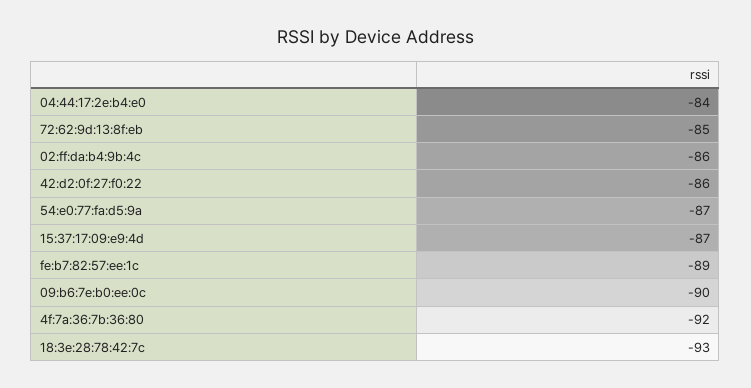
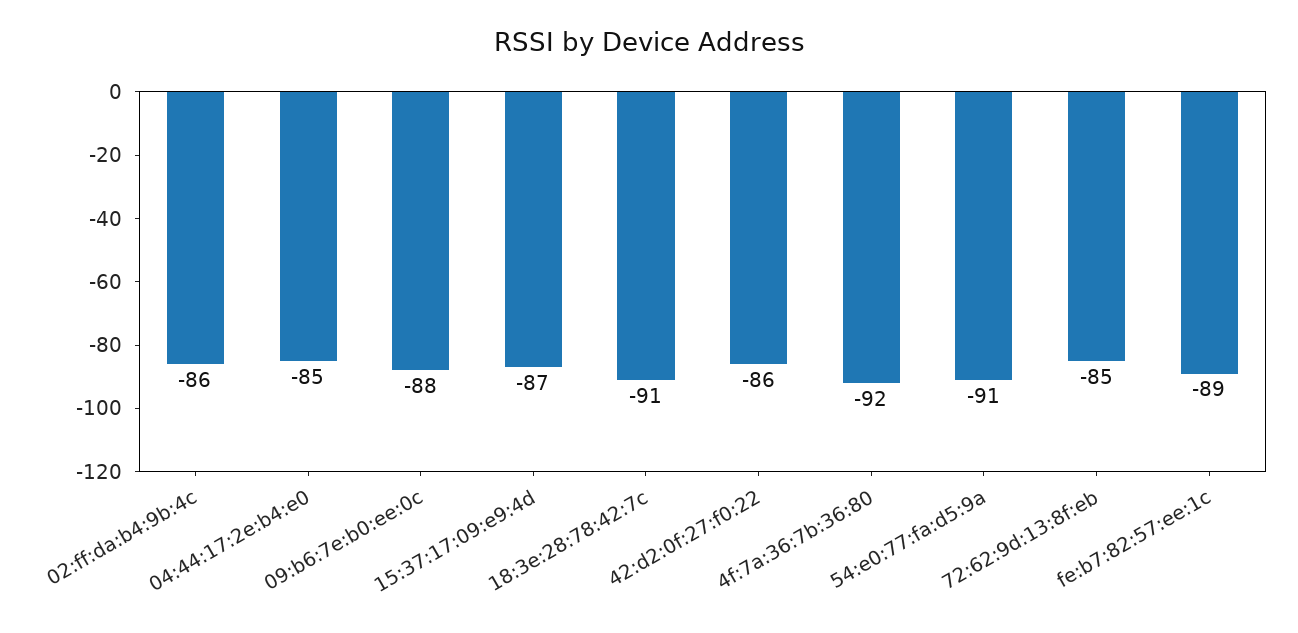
04:44:17:2e:b4:e0: -84 -> -85
54:e0:77:fa:d5:9a: -87 -> -91
09:b6:7e:b0:ee:0c: -90 -> -88
18:3e:28:78:42:7c: -93 -> -91

